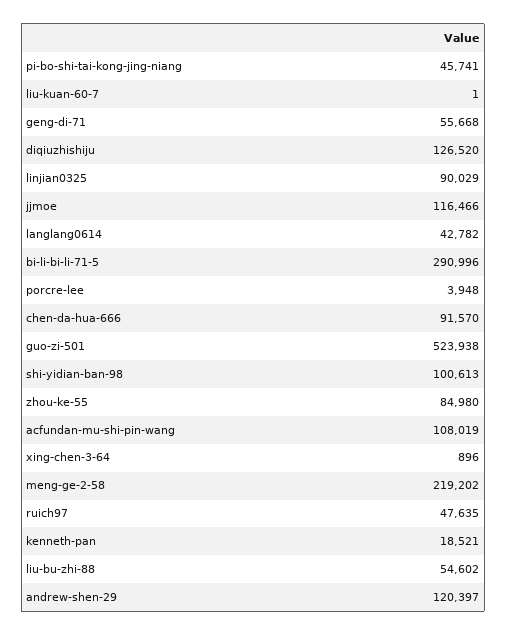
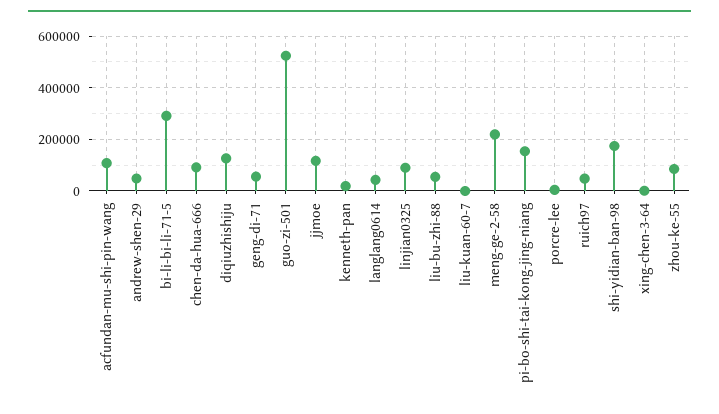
pi-bo-shi-tai-kong-jing-niang: 45741 -> 150000
shi-yidian-ban-98: 100613 -> 175000
andrew-shen-29: 120397 -> 50000

